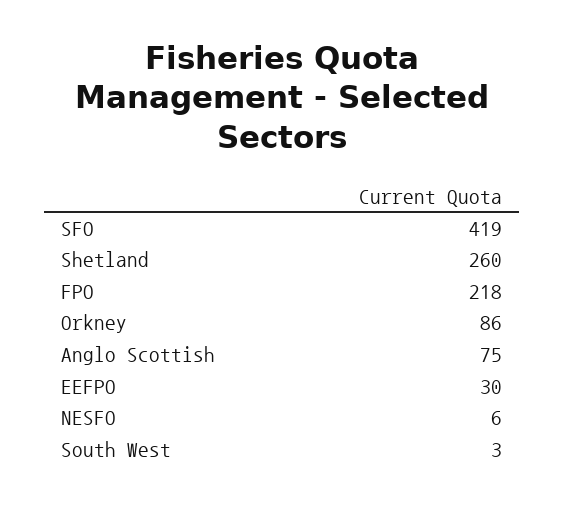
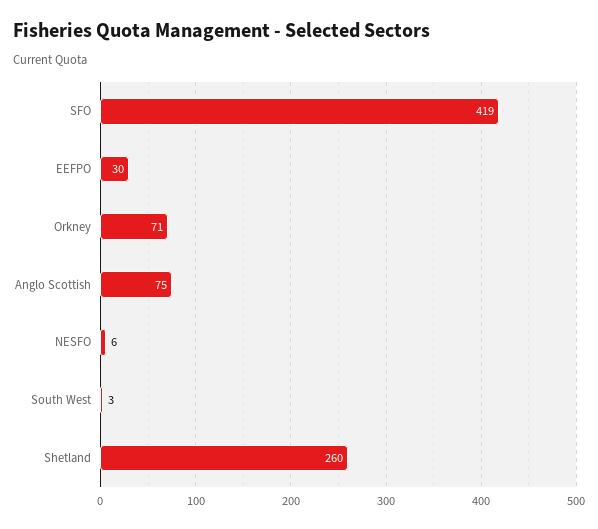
FPO: 218 -> none
Orkney: 86 -> 71

